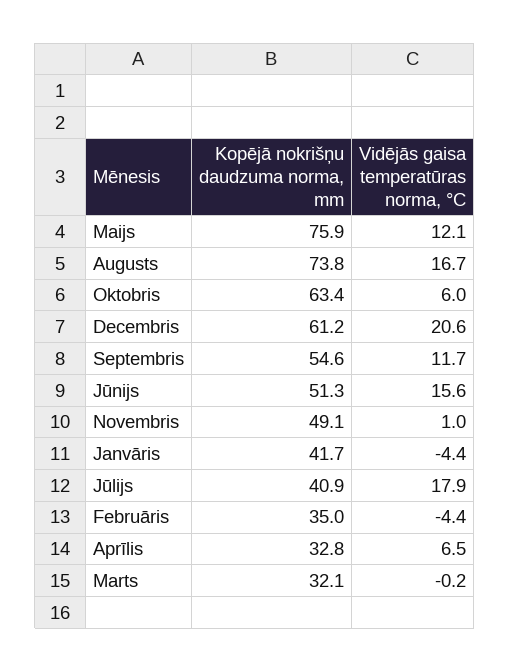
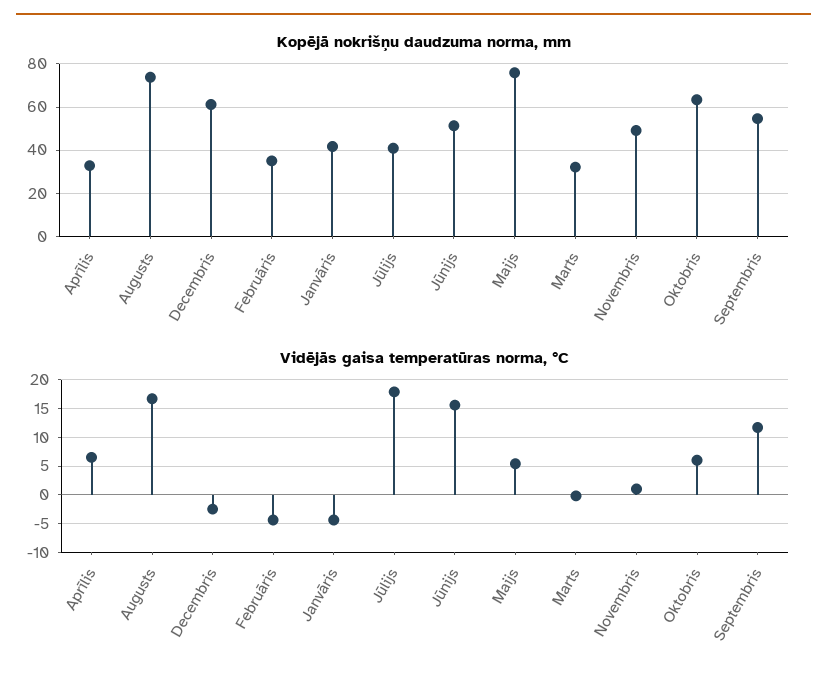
Vidējās gaisa temperatūras norma, °C, Maijs: 12.1 -> 5
Vidējās gaisa temperatūras norma, °C, Decembris: 20.6 -> -2.5

